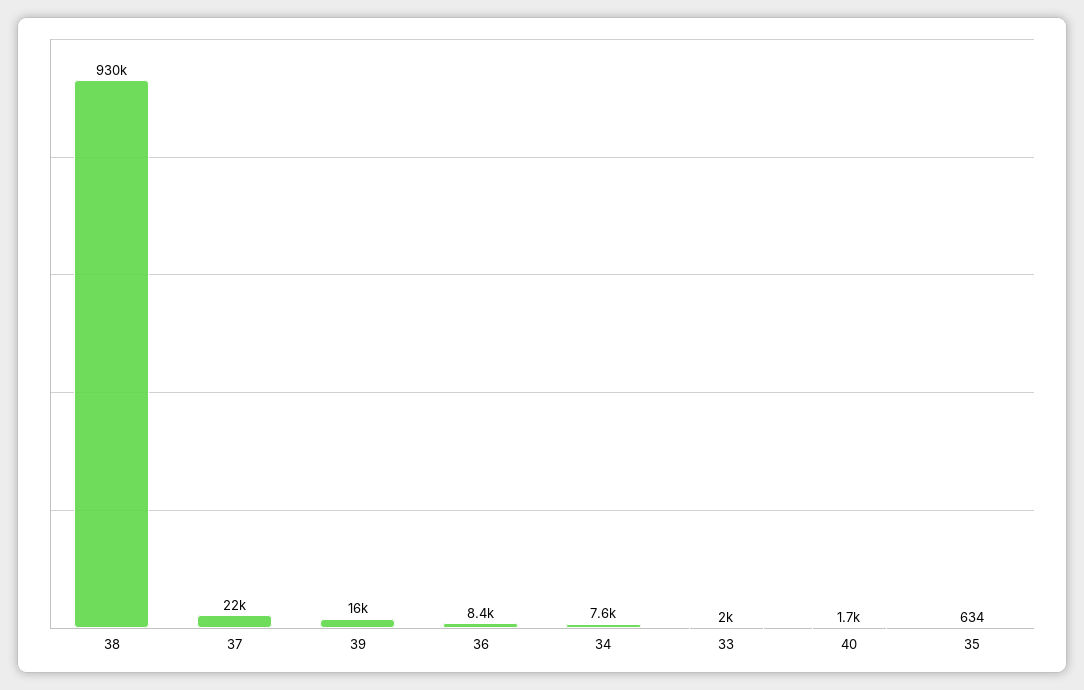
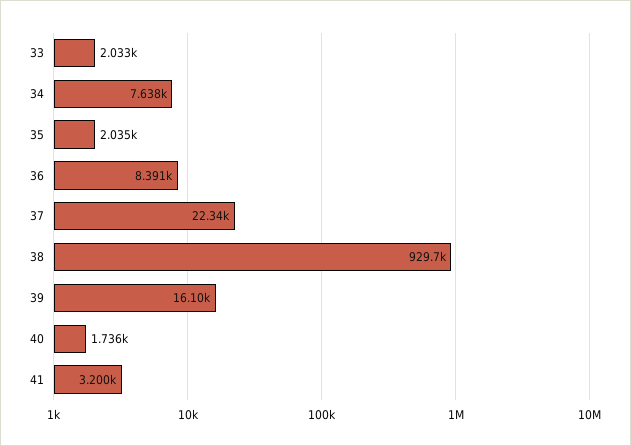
35: 634 -> 2035
41: none -> 3200

